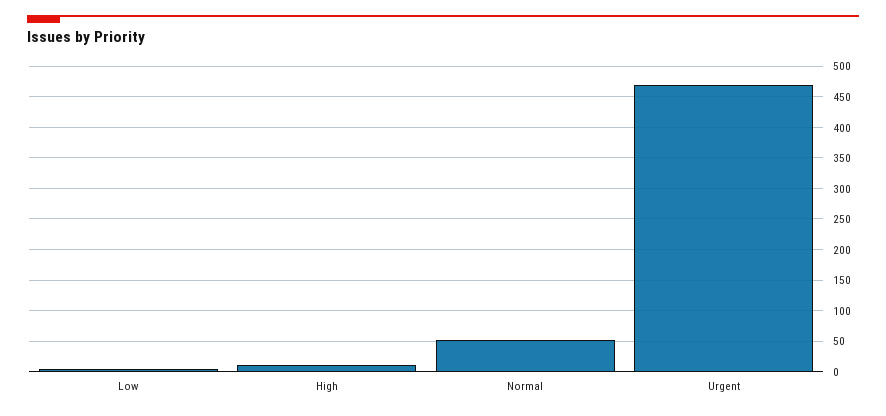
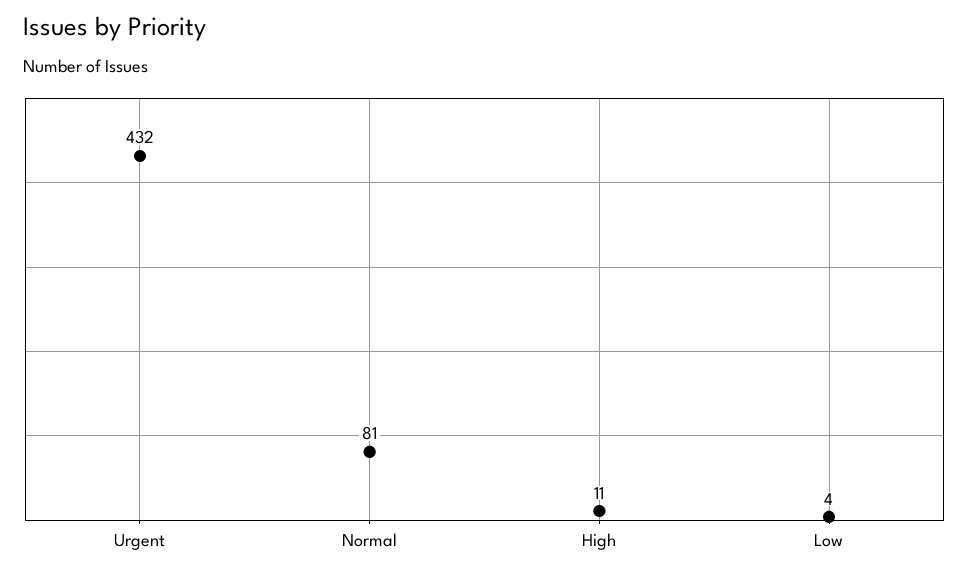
Normal: 50 -> 81
Urgent: 470 -> 432

